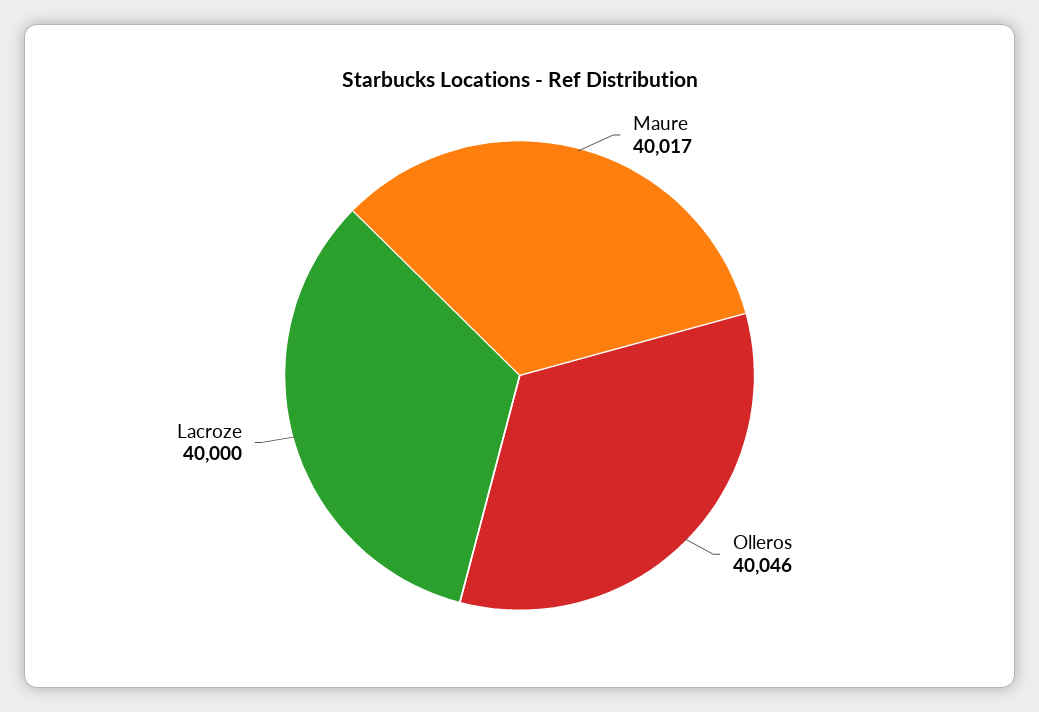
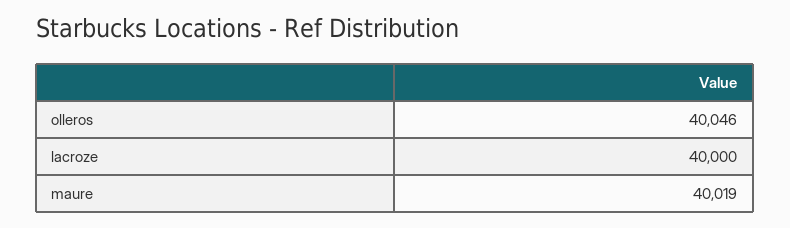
Maure: 40017 -> 40019

